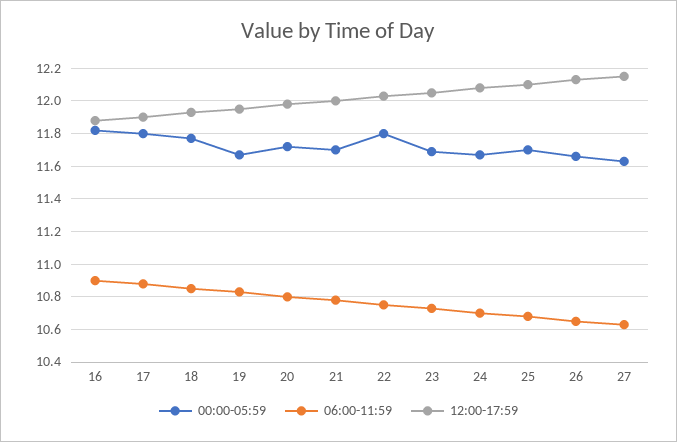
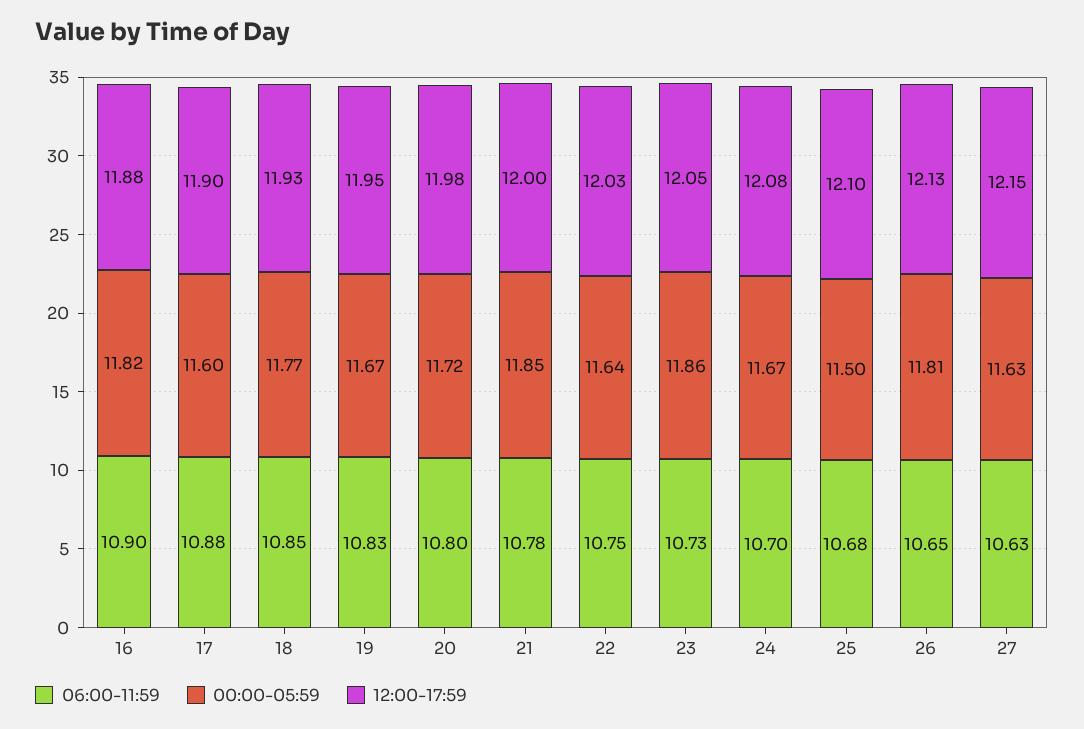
00:00-05:59, 17: 11.8 -> 11.6
00:00-05:59, 21: 11.7 -> 11.85
00:00-05:59, 22: 11.8 -> 11.64
00:00-05:59, 23: 11.7 -> 11.86
00:00-05:59, 25: 11.7 -> 11.5
00:00-05:59, 26: 11.65 -> 11.81

